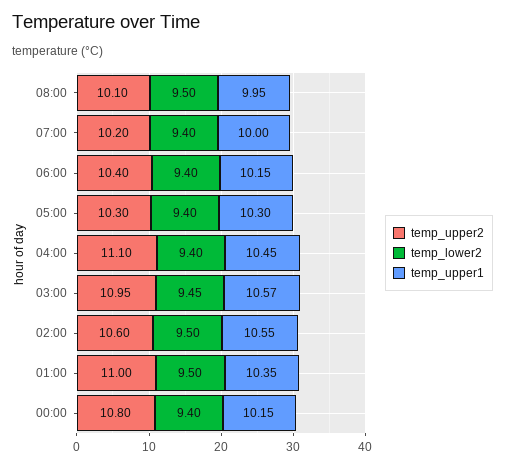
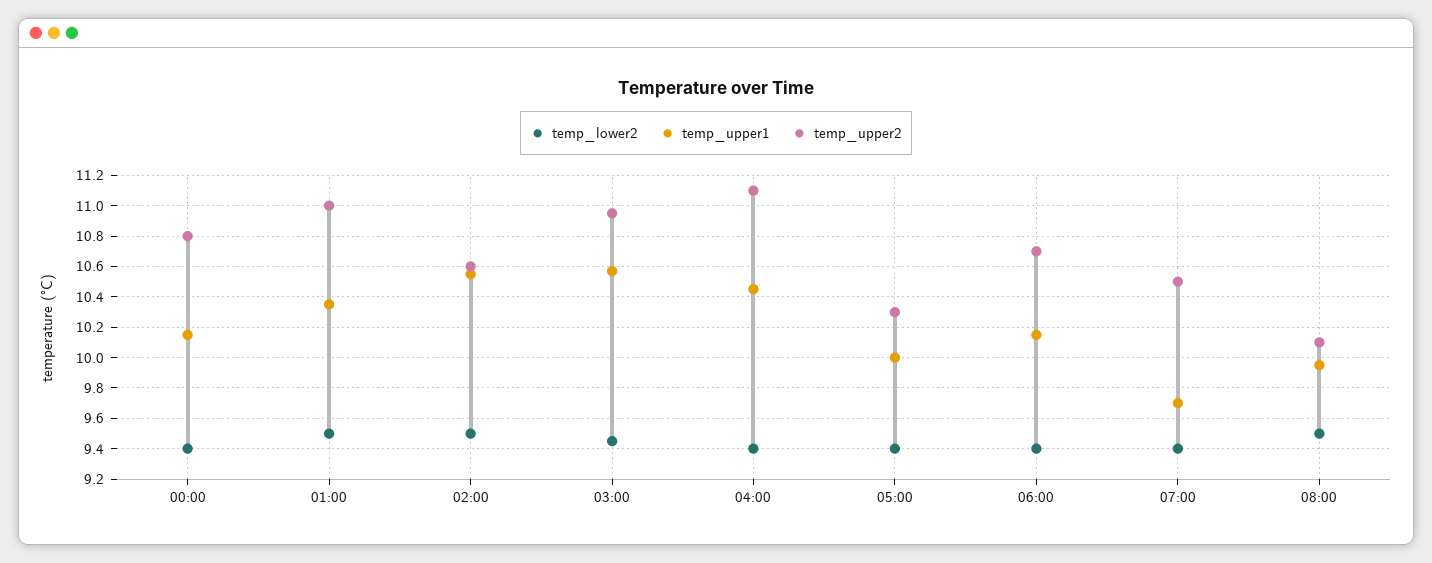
temp_upper2, 07:00: 10.2 -> 10.5
temp_upper1, 07:00: 10 -> 9.7
temp_upper2, 06:00: 10.4 -> 10.7
temp_upper1, 05:00: 10.3 -> 10

